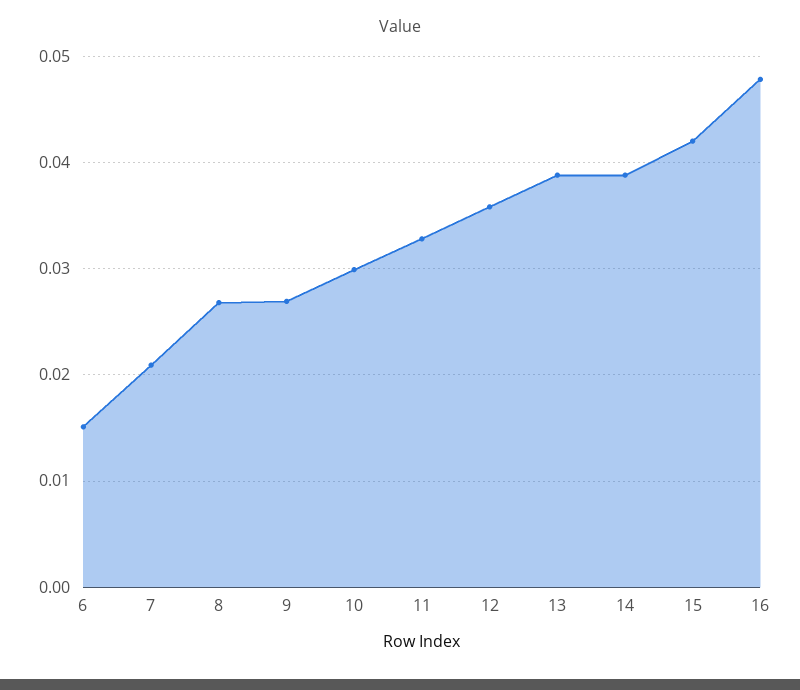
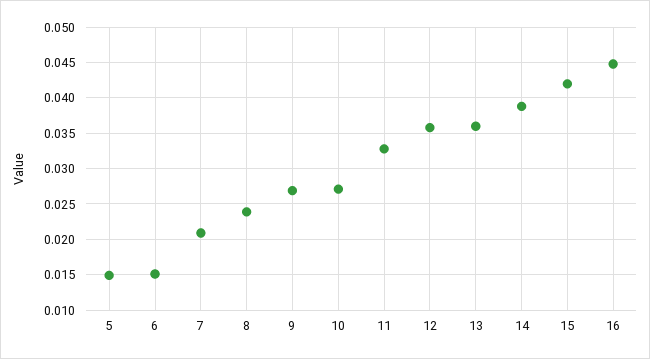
8: 0.027 -> 0.024
10: 0.03 -> 0.027
13: 0.039 -> 0.036
16: 0.048 -> 0.045
5: none -> 0.015

